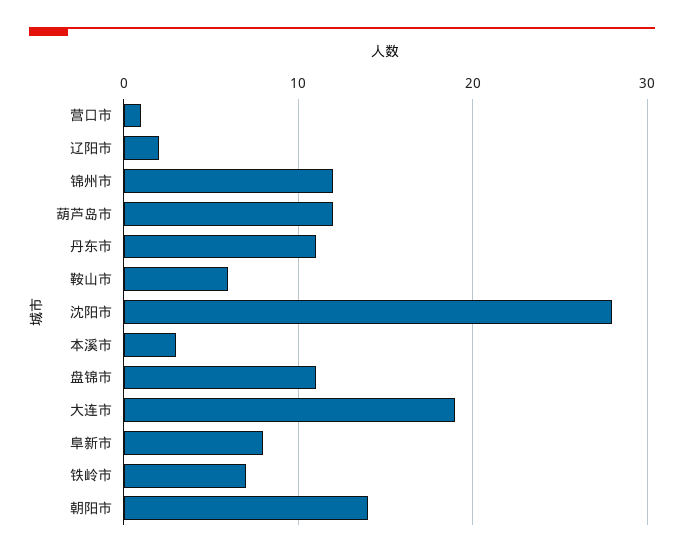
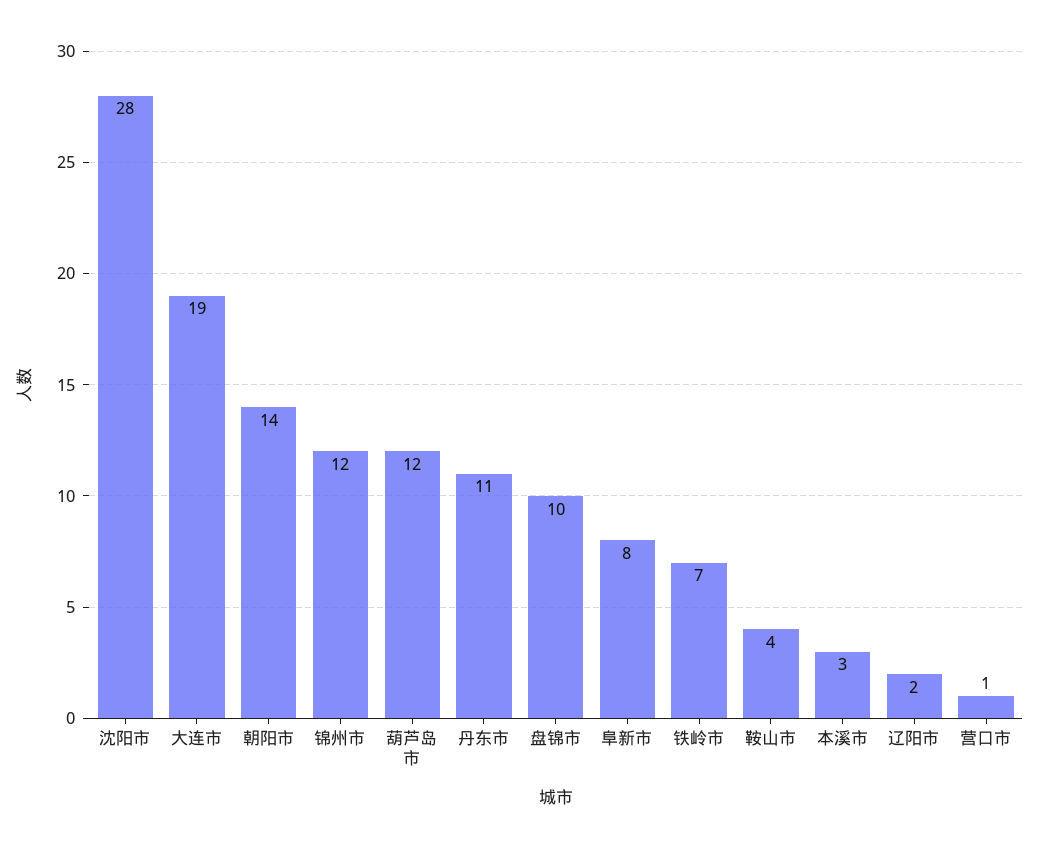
鞍山市: 6 -> 4
盘锦市: 11 -> 10

